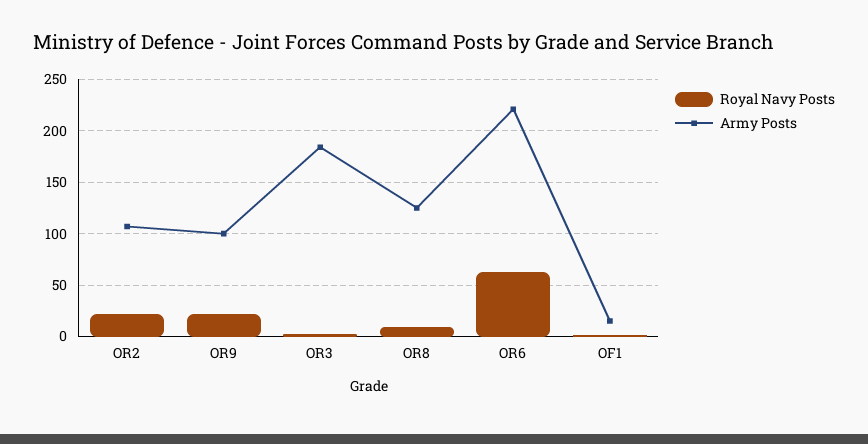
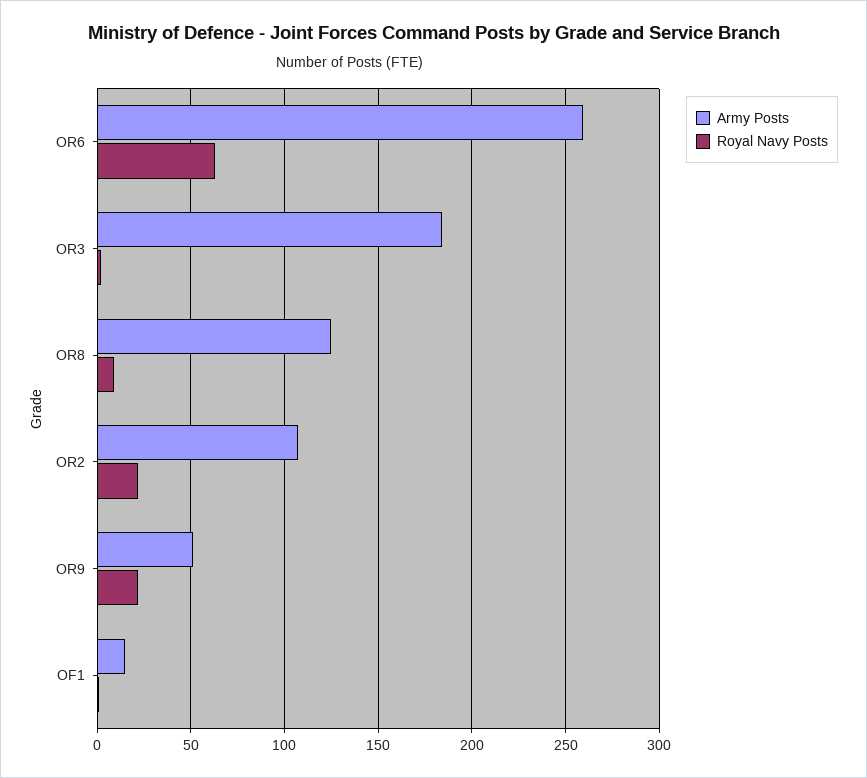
Army Posts, OR9: 100 -> 50
Army Posts, OR6: 220 -> 260

